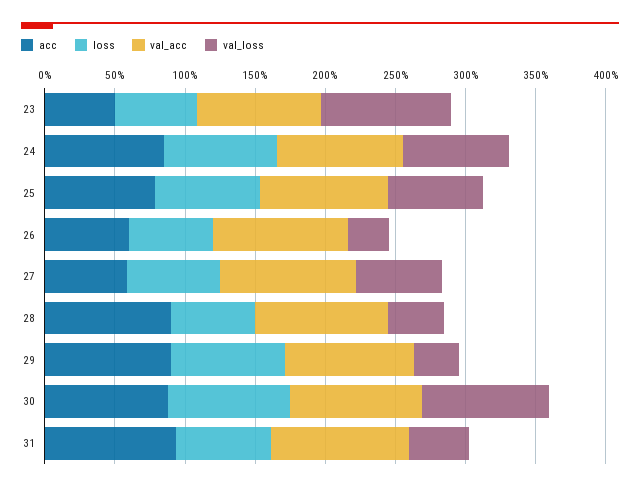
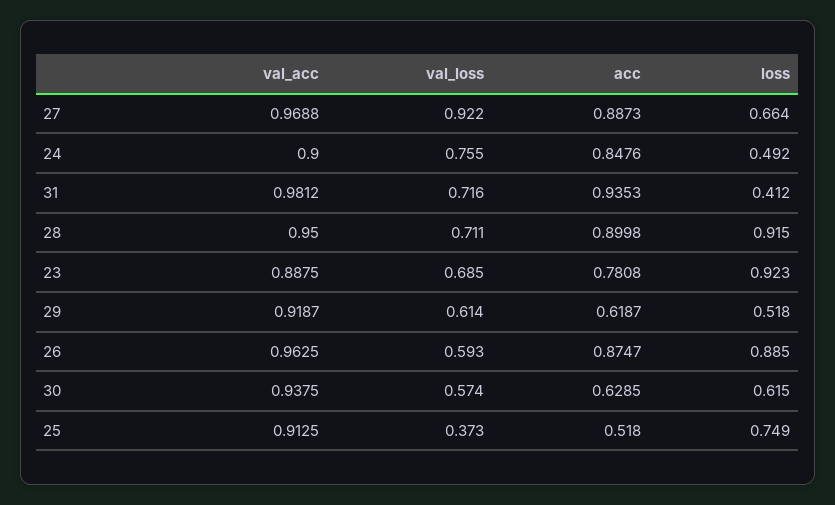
acc, 23: 0.5 -> 0.7808
loss, 23: 0.6 -> 0.923
val_loss, 23: 0.9 -> 0.685
loss, 24: 0.8 -> 0.492
acc, 25: 0.8 -> 0.518
val_loss, 25: 0.7 -> 0.373
acc, 26: 0.6 -> 0.8747
loss, 26: 0.6 -> 0.885
val_loss, 26: 0.3 -> 0.593
acc, 27: 0.6 -> 0.8873
val_loss, 27: 0.6 -> 0.922
loss, 28: 0.6 -> 0.915
val_loss, 28: 0.4 -> 0.711
acc, 29: 0.9 -> 0.6187
loss, 29: 0.8 -> 0.518
val_loss, 29: 0.3 -> 0.614
acc, 30: 0.9 -> 0.6285
loss, 30: 0.9 -> 0.615
val_loss, 30: 0.9 -> 0.574
loss, 31: 0.7 -> 0.412
val_loss, 31: 0.4 -> 0.716

